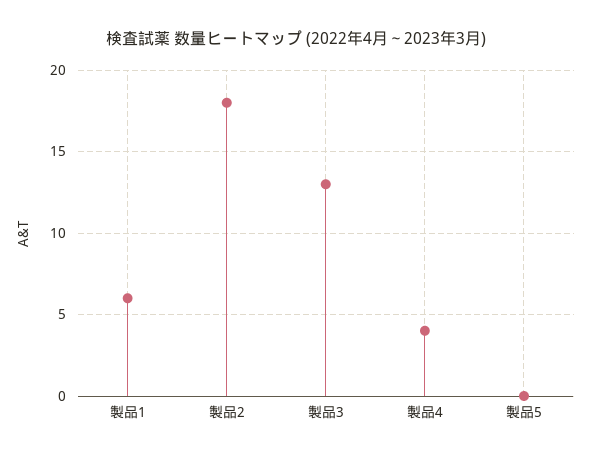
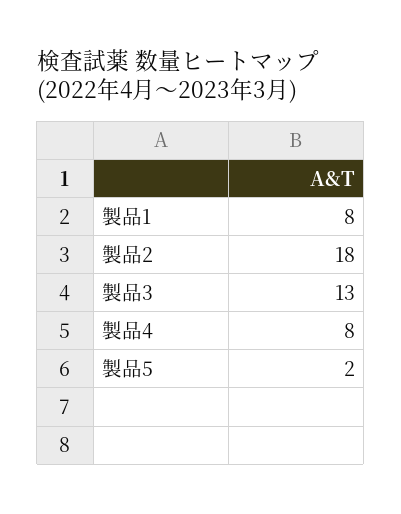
製品1: 6 -> 8
製品4: 4 -> 8
製品5: 0 -> 2

